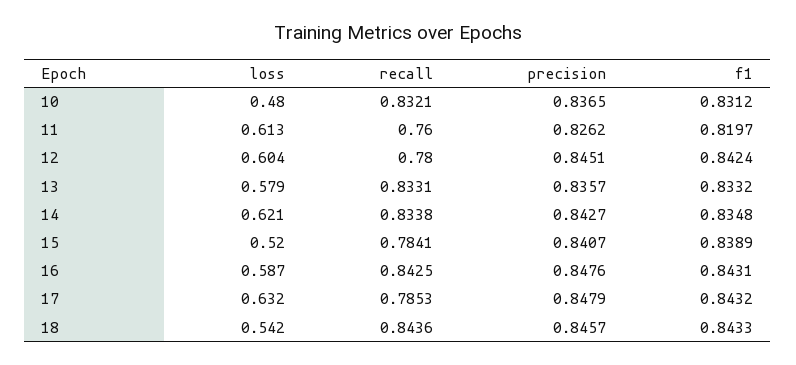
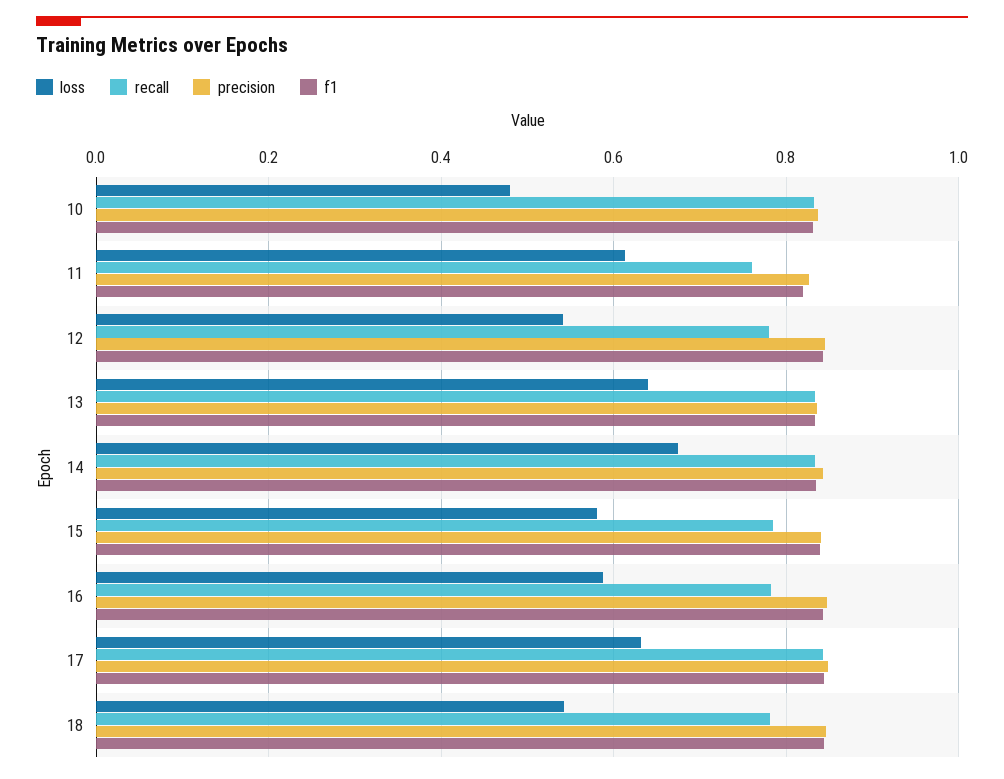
loss, 12: 0.604 -> 0.54
loss, 13: 0.579 -> 0.64
loss, 14: 0.621 -> 0.68
loss, 15: 0.52 -> 0.58
recall, 16: 0.8425 -> 0.78
recall, 17: 0.7853 -> 0.84
recall, 18: 0.8436 -> 0.78

